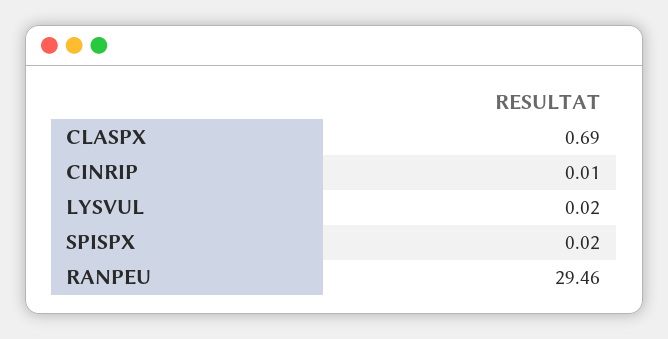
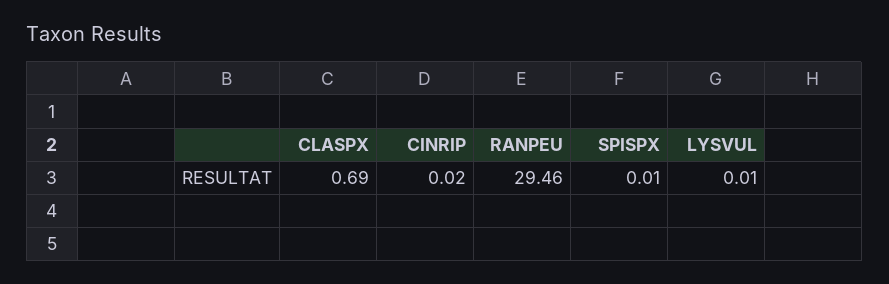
CINRIP: 0.01 -> 0.02
LYSVUL: 0.02 -> 0.01
SPISPX: 0.02 -> 0.01

